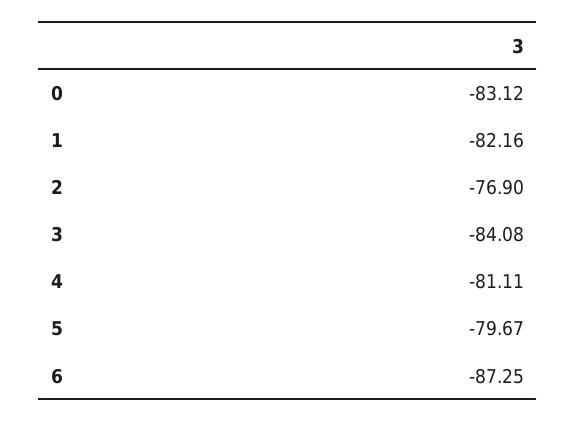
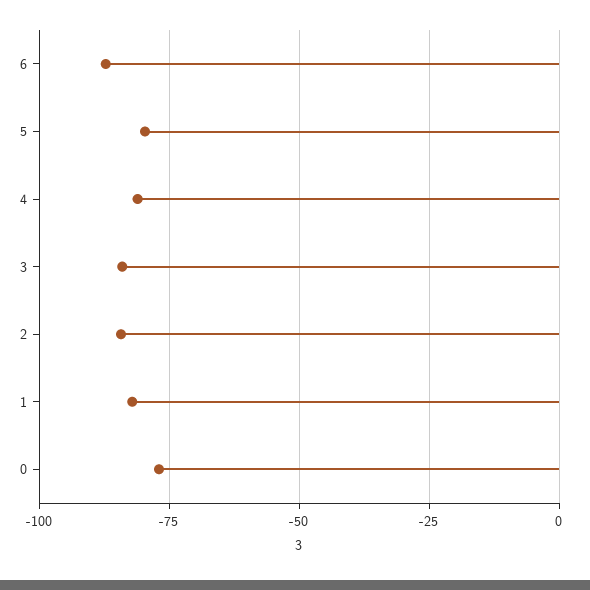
0: -83.12 -> -77.5
2: -76.9 -> -85

